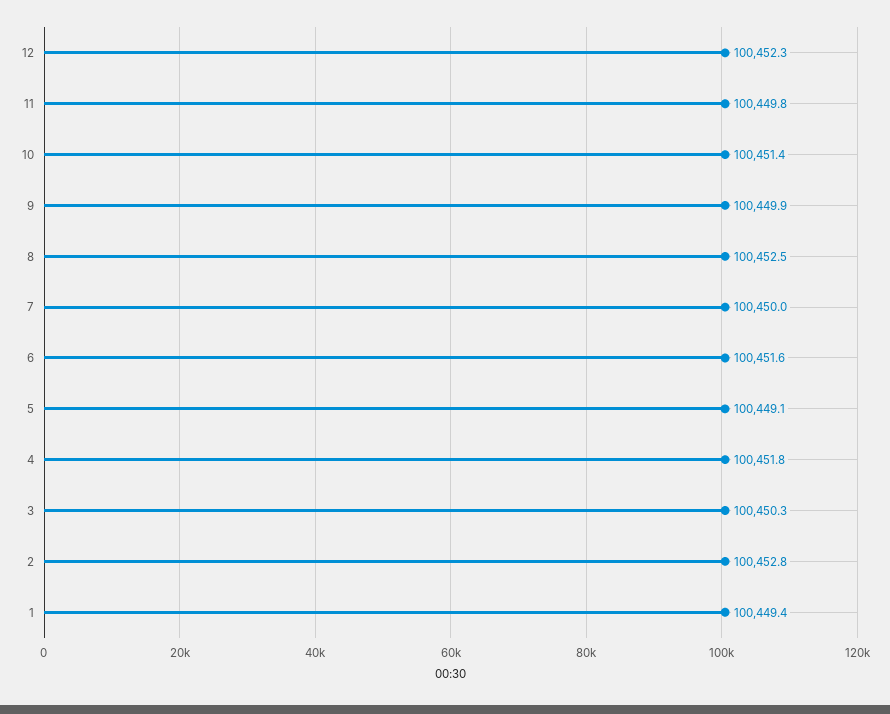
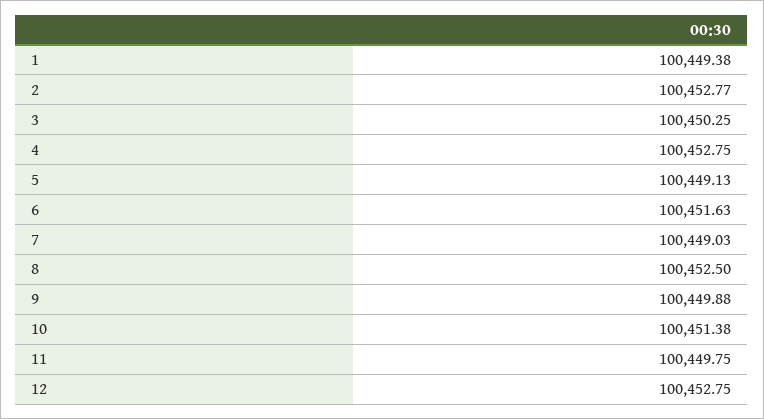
12: 100452.3 -> 100452.75
7: 100450 -> 100449.03
4: 100451.8 -> 100452.75

